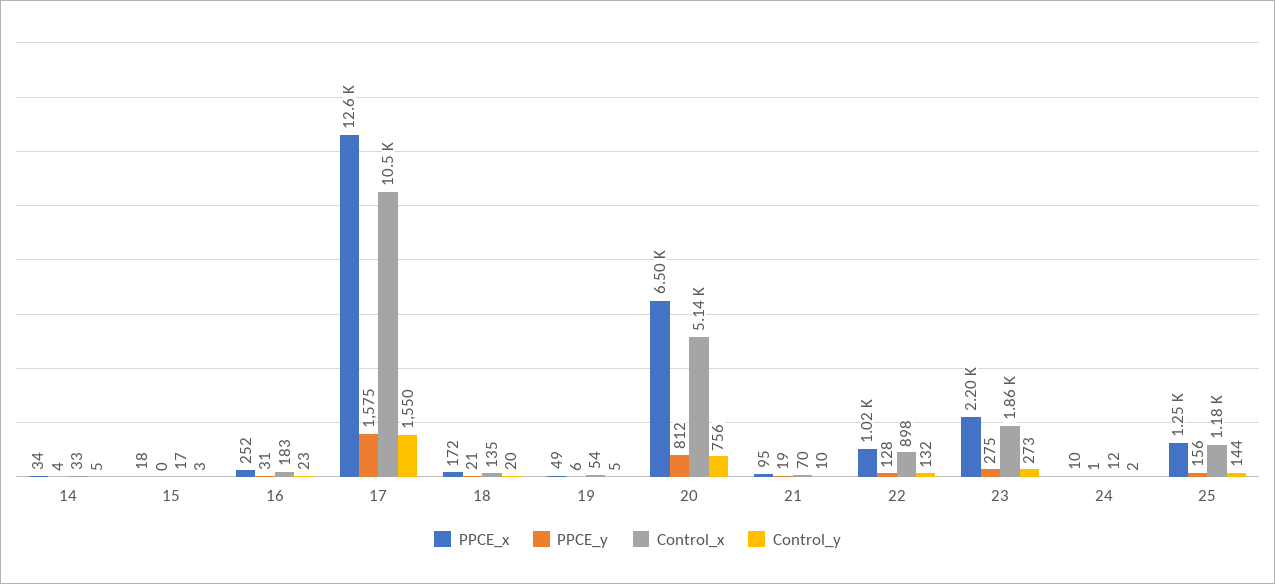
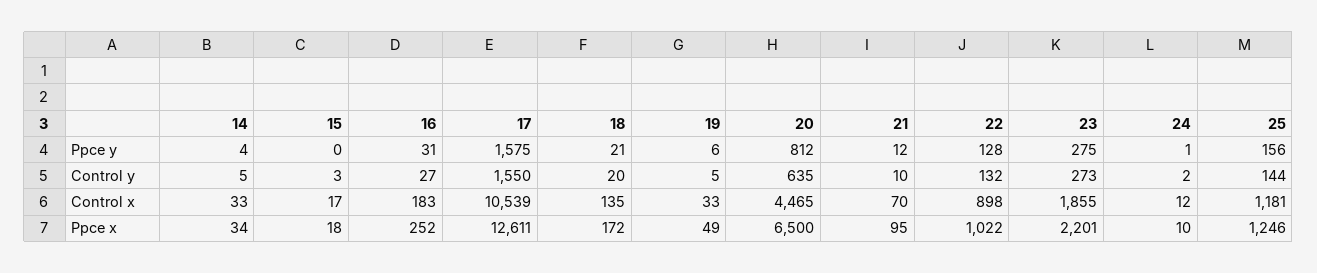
Control_y, 16: 23 -> 27
Control_x, 19: 54 -> 33
Control_x, 20: 5140 -> 4465
Control_y, 20: 756 -> 635
PPCE_y, 21: 19 -> 12

